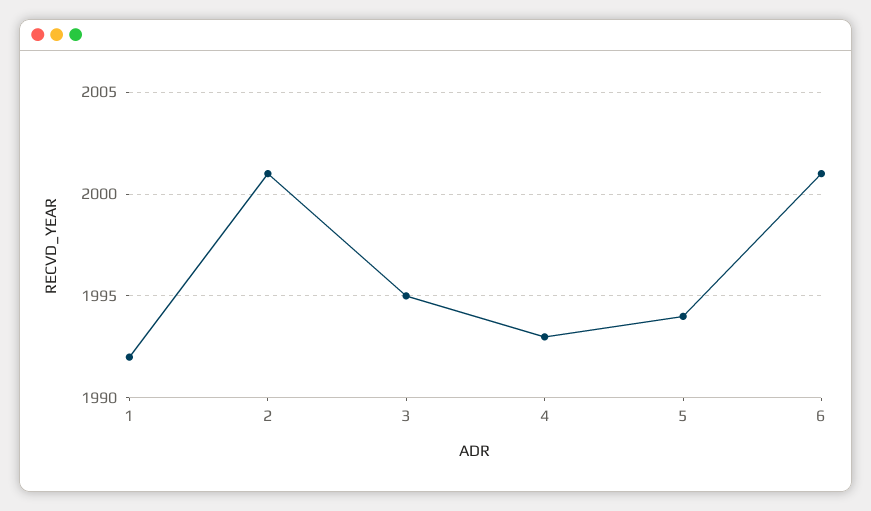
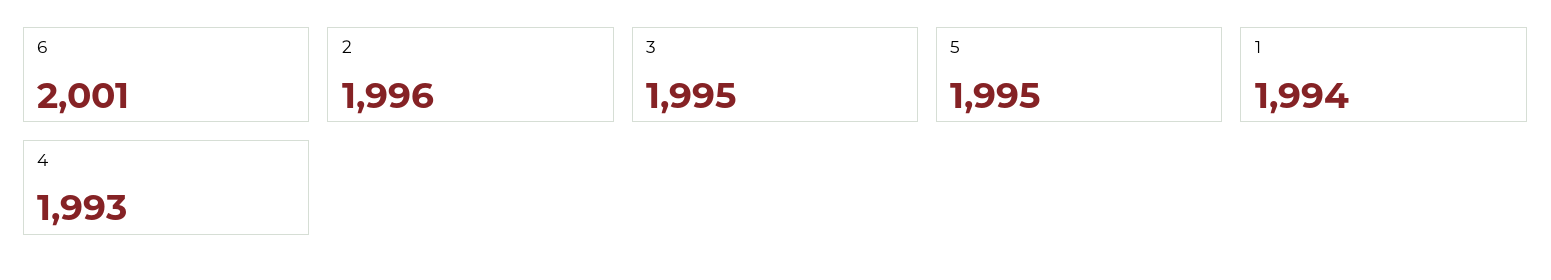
1: 1992 -> 1994
2: 2001 -> 1996
5: 1994 -> 1995

